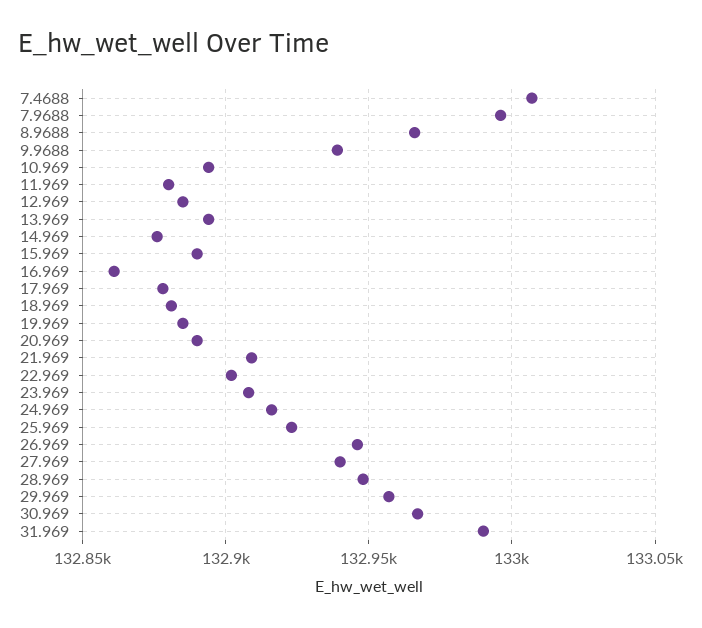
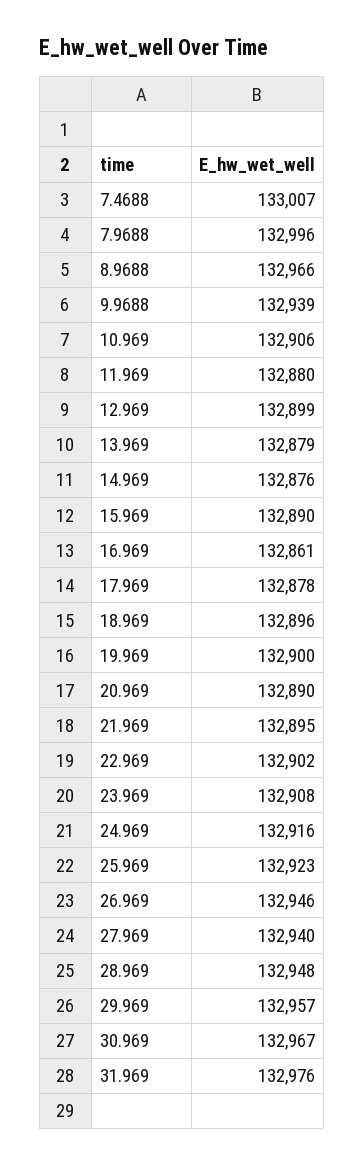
10.969: 132895 -> 132906
12.969: 132885 -> 132899
13.969: 132895 -> 132879
18.969: 132880 -> 132896
19.969: 132885 -> 132900
21.969: 132910 -> 132895
31.969: 132990 -> 132976

